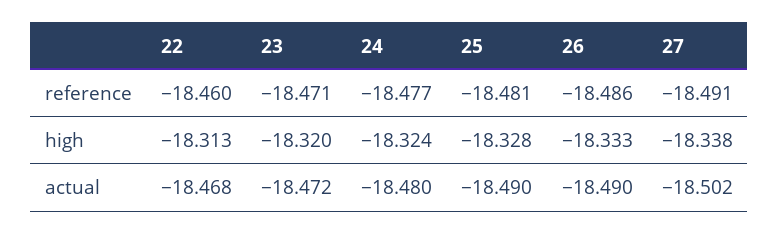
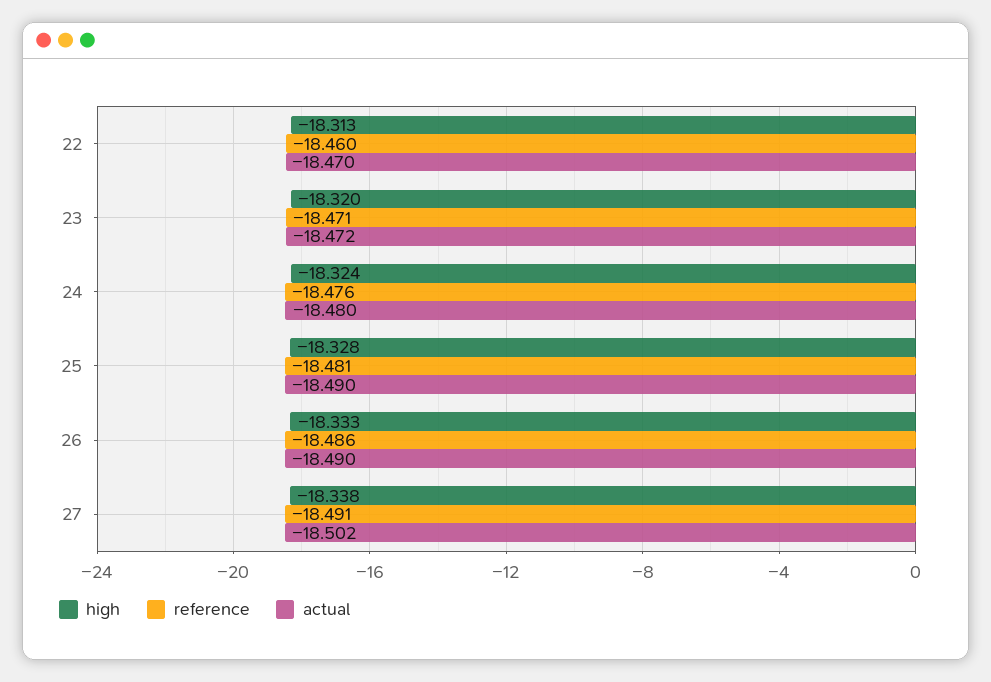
reference, 24: -18.477 -> -18.476
actual, 22: -18.468 -> -18.47

